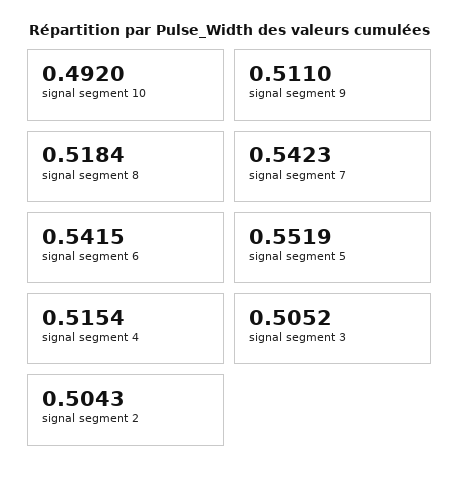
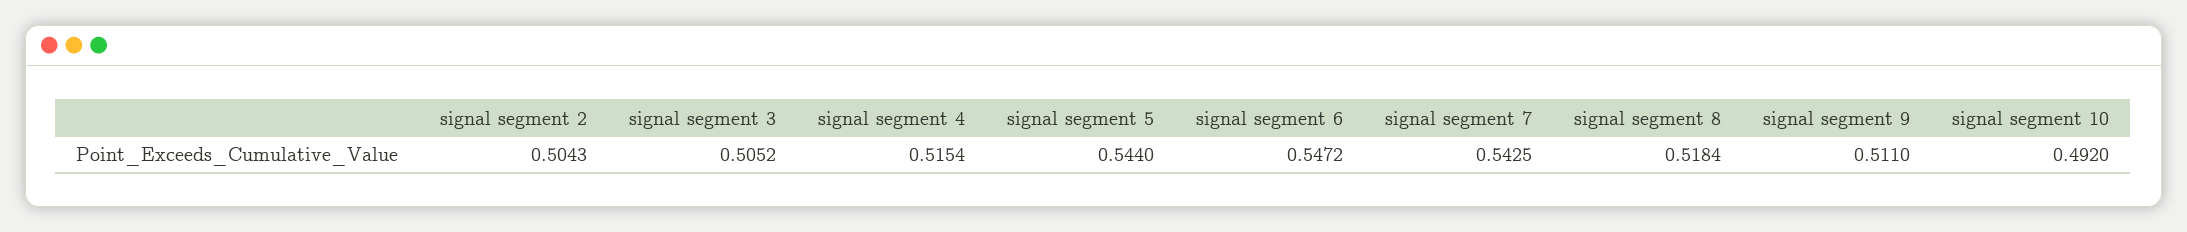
signal segment 7: 0.5423 -> 0.5425
signal segment 6: 0.5415 -> 0.5472
signal segment 5: 0.5519 -> 0.544

